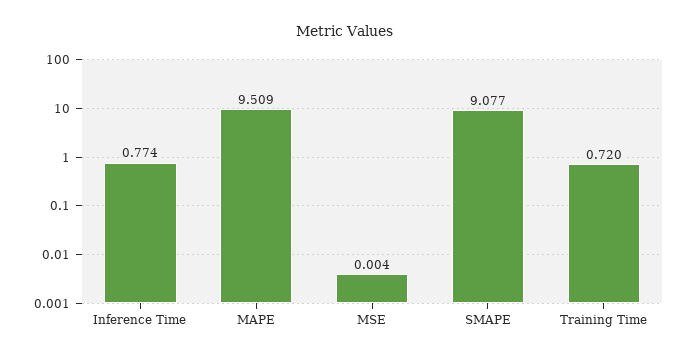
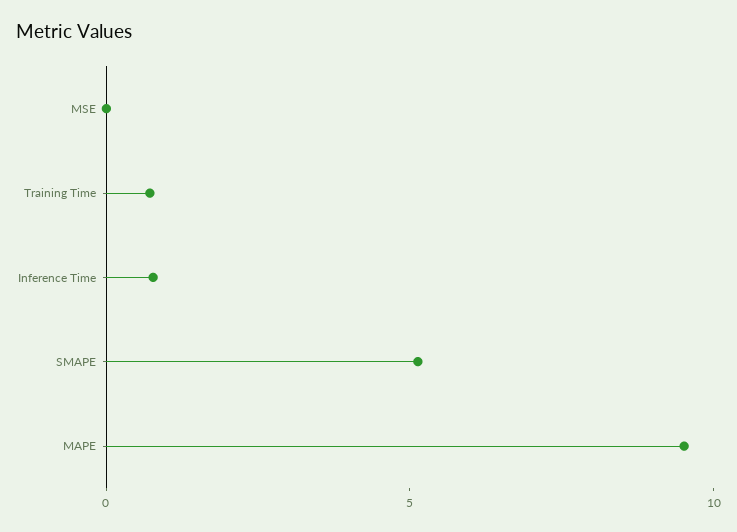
SMAPE: 9.077 -> 5

